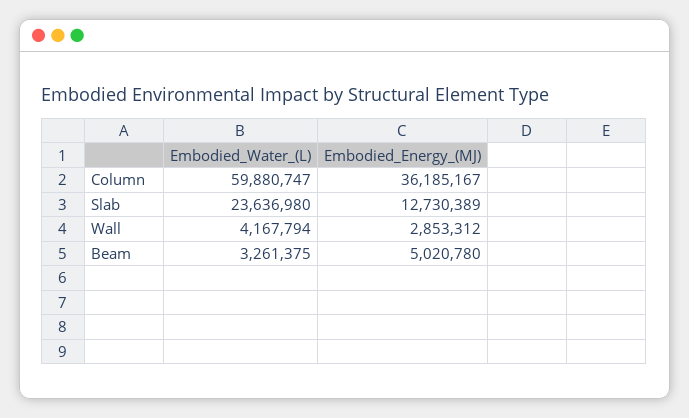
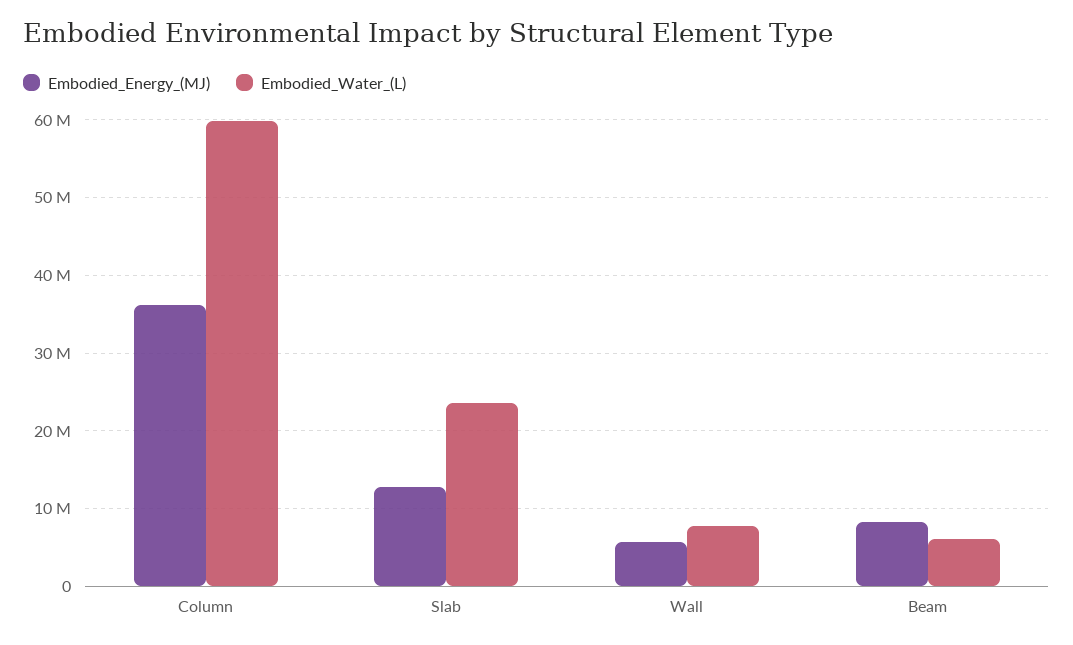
Embodied_Water_(L), Wall: 4167794 -> 8000000
Embodied_Energy_(MJ), Wall: 2853312 -> 6000000
Embodied_Water_(L), Beam: 3261375 -> 6000000
Embodied_Energy_(MJ), Beam: 5020780 -> 8000000

